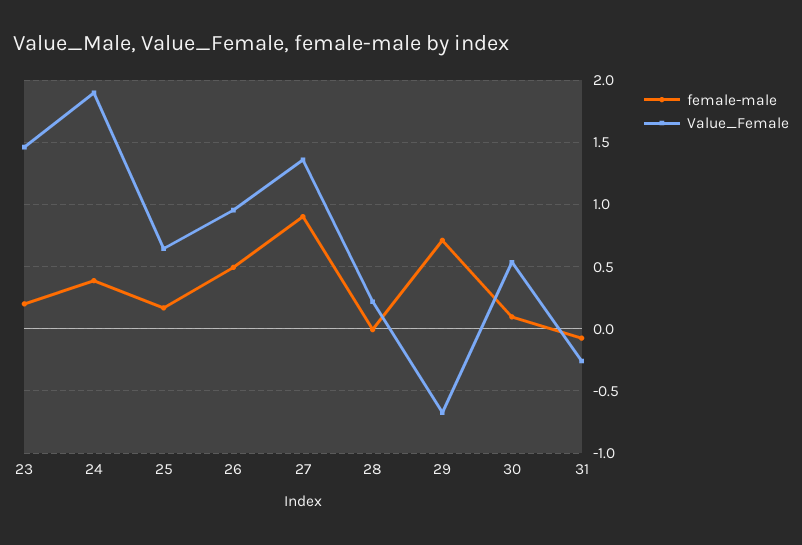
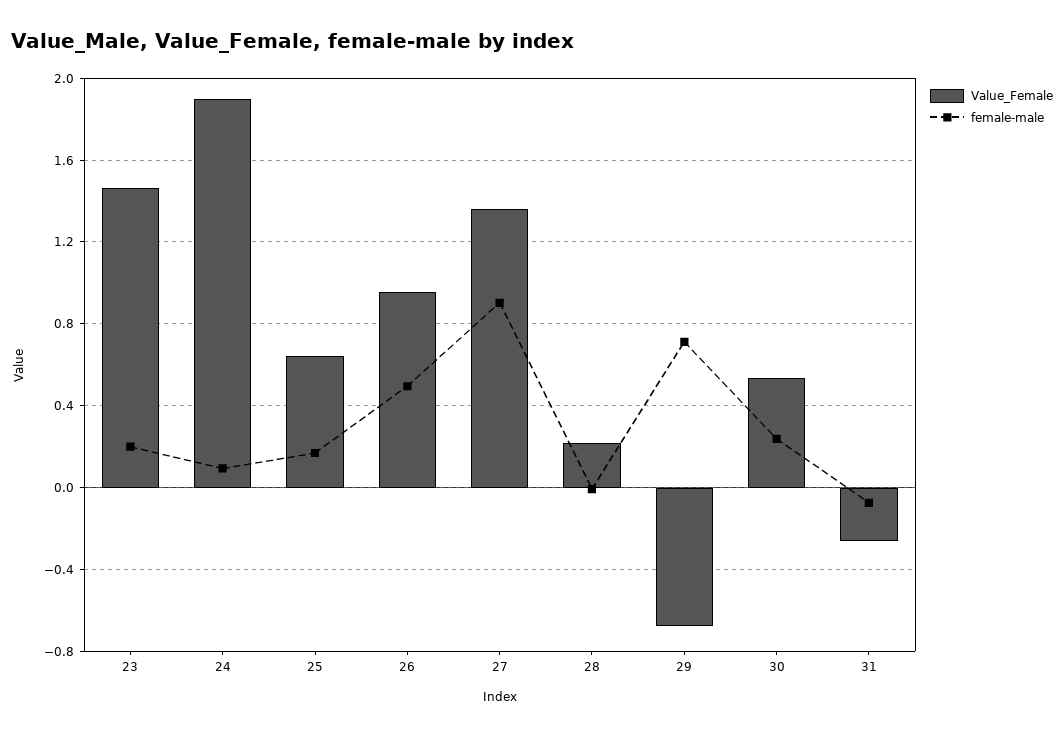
female-male, 24: 0.4 -> 0.1
female-male, 30: 0.1 -> 0.25

